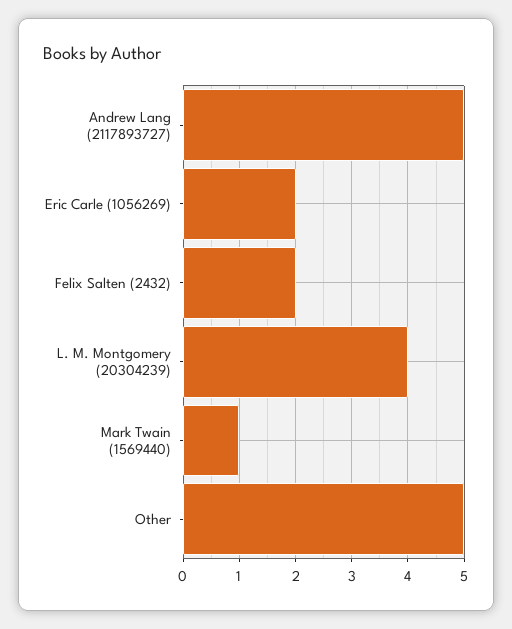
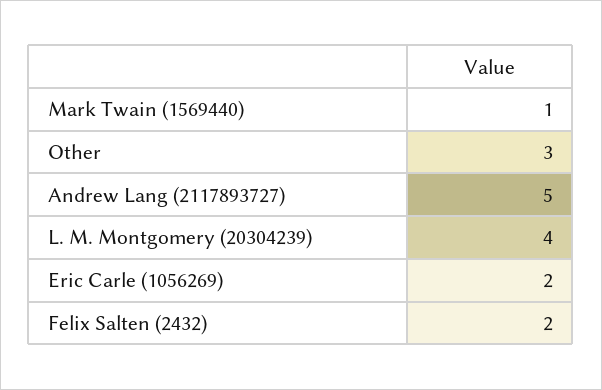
Other: 5 -> 3

